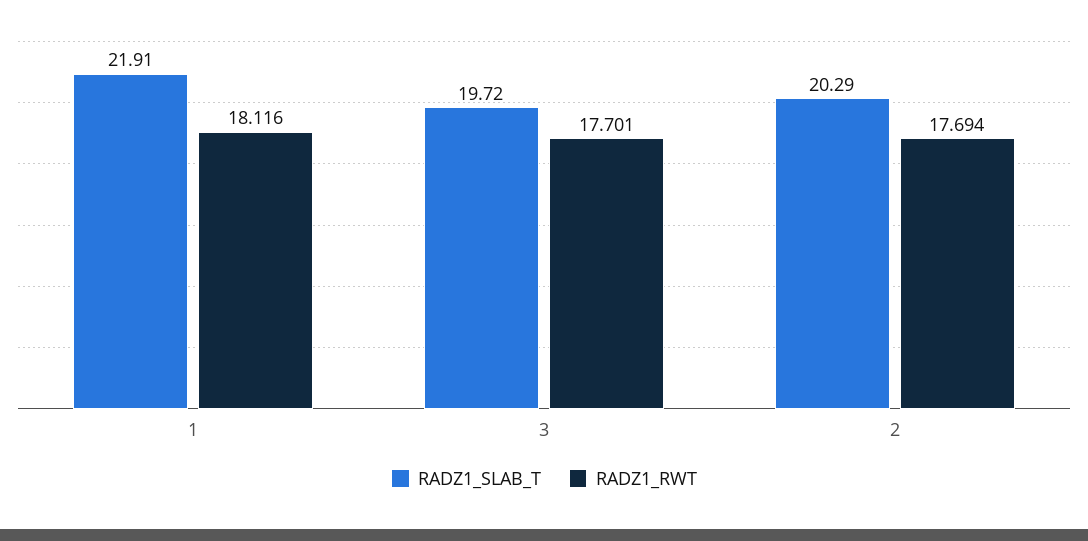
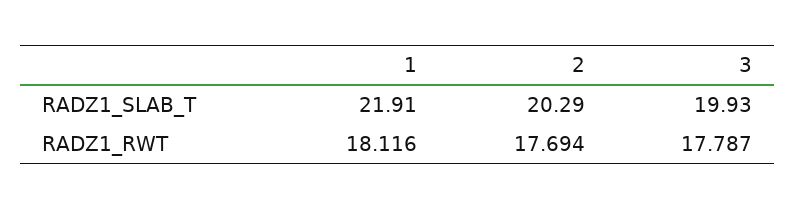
RADZ1_SLAB_T, 3: 19.72 -> 19.93
RADZ1_RWT, 3: 17.701 -> 17.787

